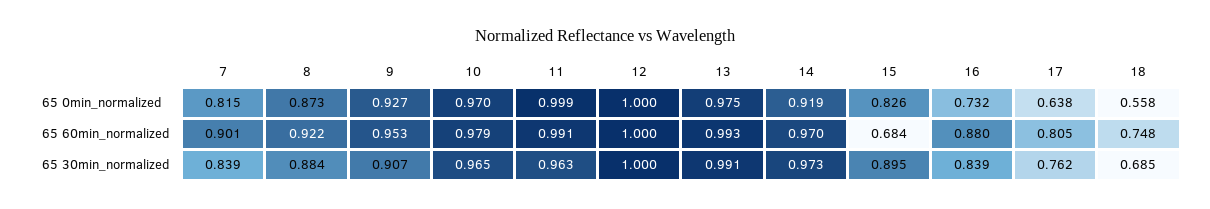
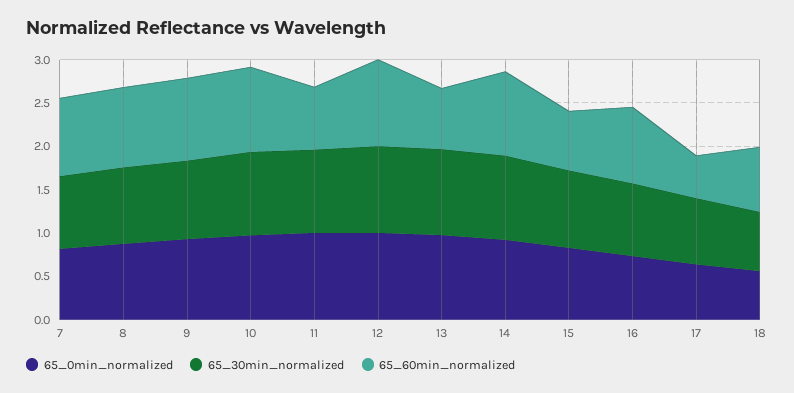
65 60min_normalized, 11: 0.991 -> 0.7
65 60min_normalized, 13: 0.993 -> 0.7
65 60min_normalized, 17: 0.805 -> 0.5

